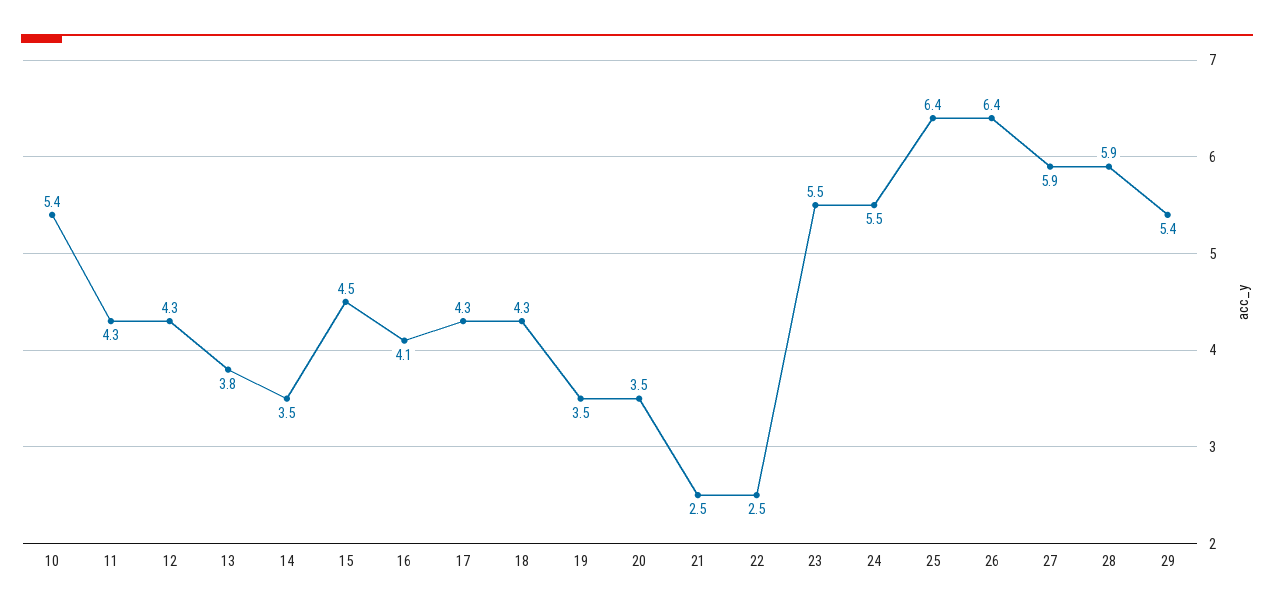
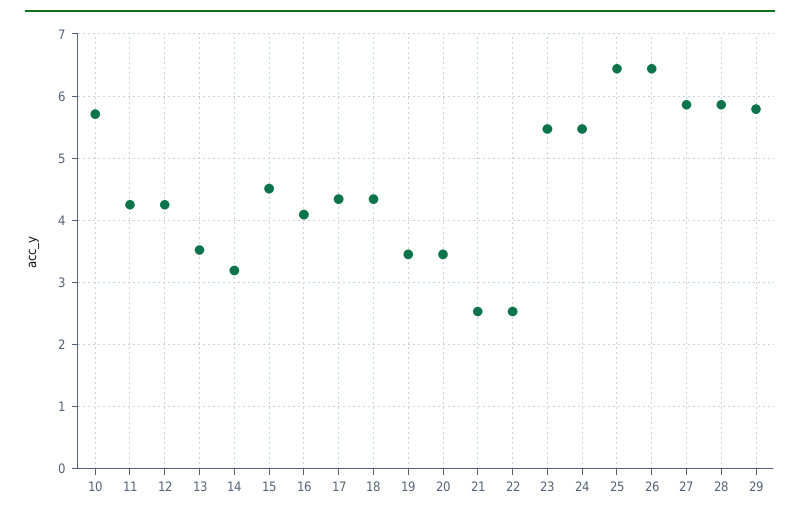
10: 5.4 -> 5.7
13: 3.8 -> 3.5
14: 3.5 -> 3.2
29: 5.4 -> 5.8

